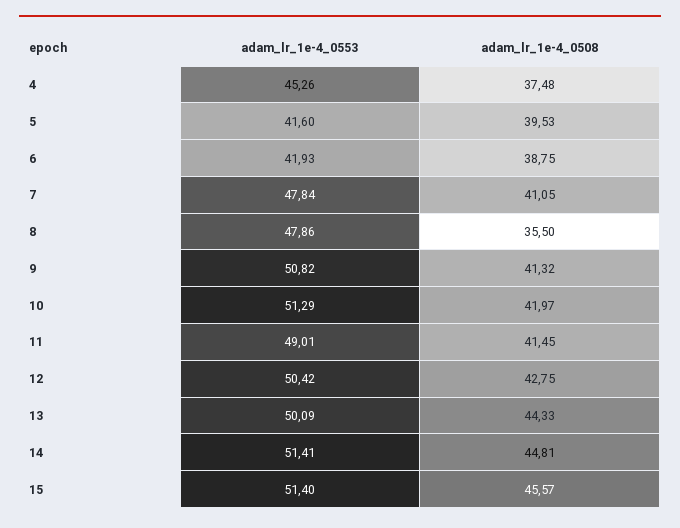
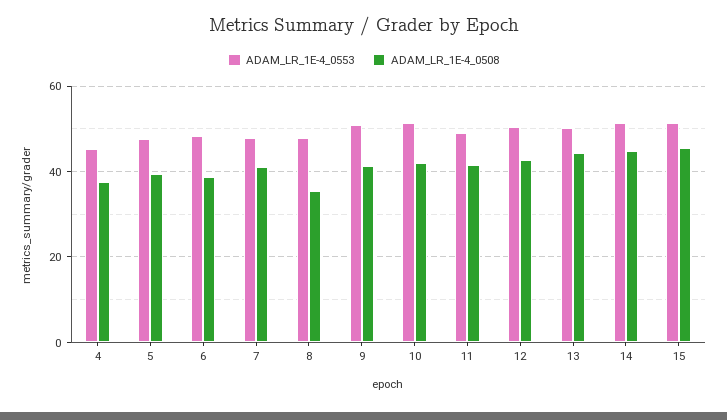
adam_lr_1e-4_0553, 5: 41.6 -> 48
adam_lr_1e-4_0553, 6: 41.93 -> 48

